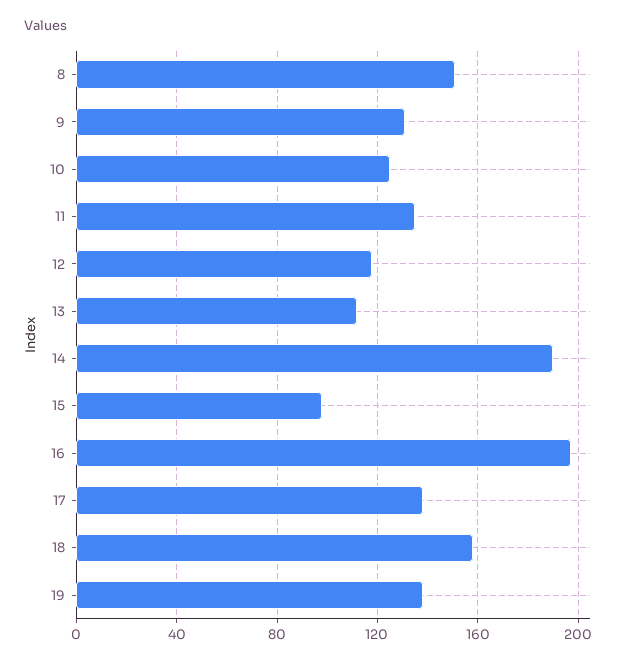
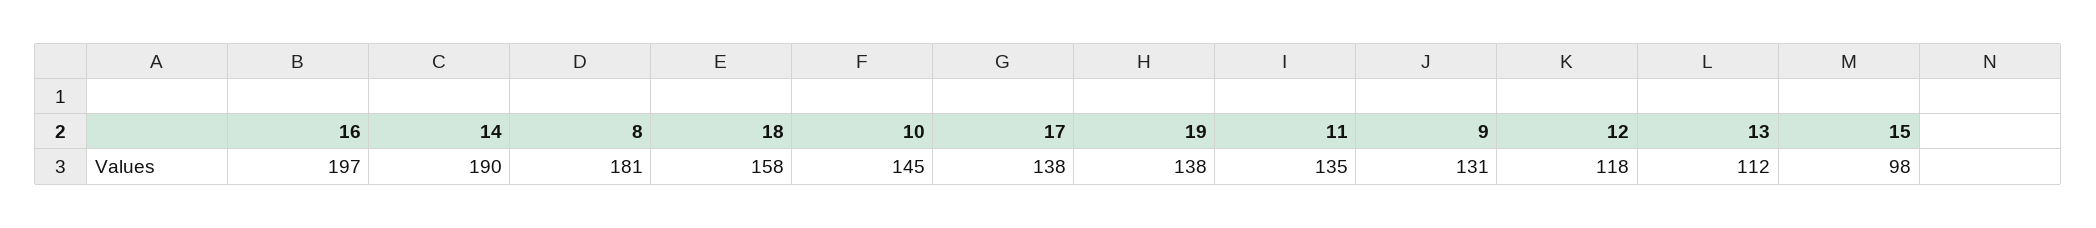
8: 150 -> 181
10: 125 -> 145

